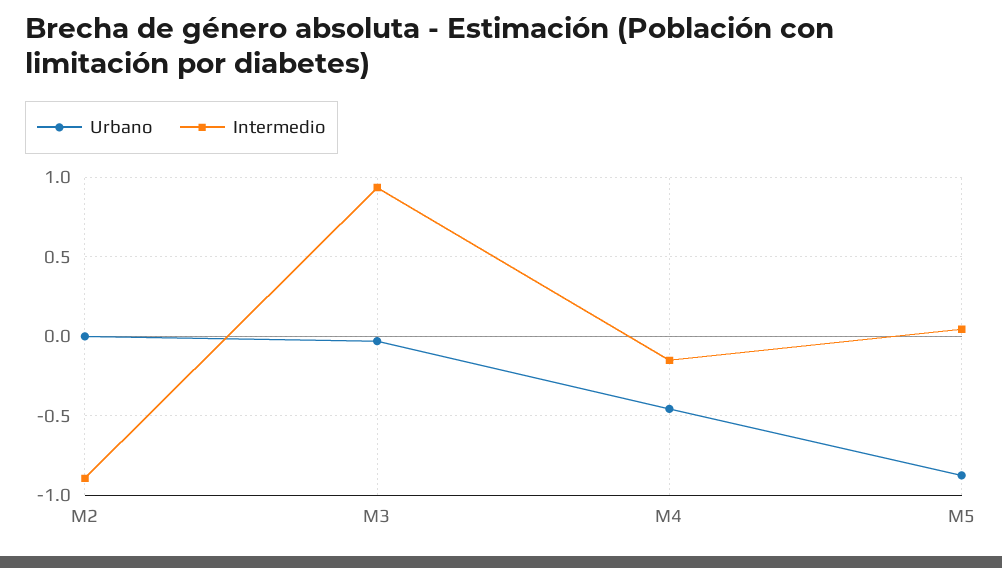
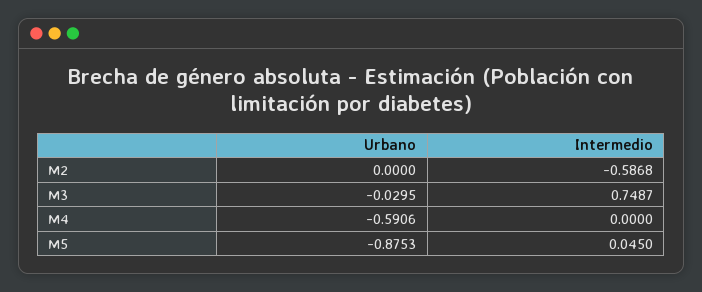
Intermedio, M2: -0.9 -> -0.5868
Intermedio, M3: 0.95 -> 0.7487
Urbano, M4: -0.45 -> -0.5906
Intermedio, M4: -0.15 -> 0

